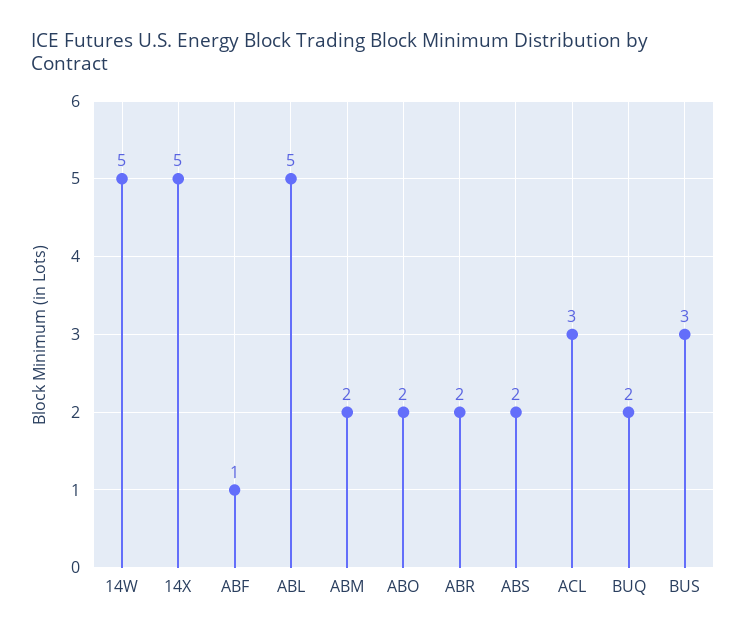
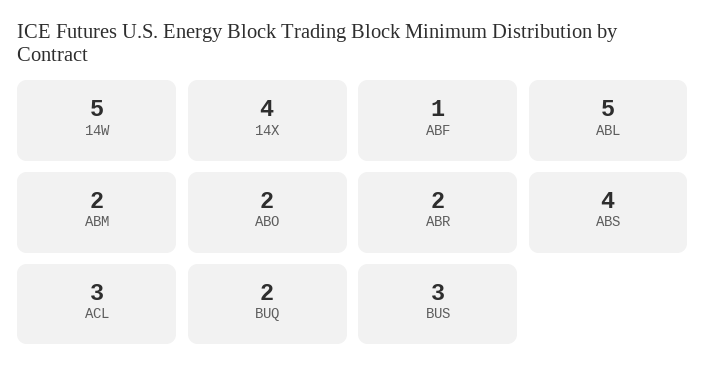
14X: 5 -> 4
ABS: 2 -> 4

